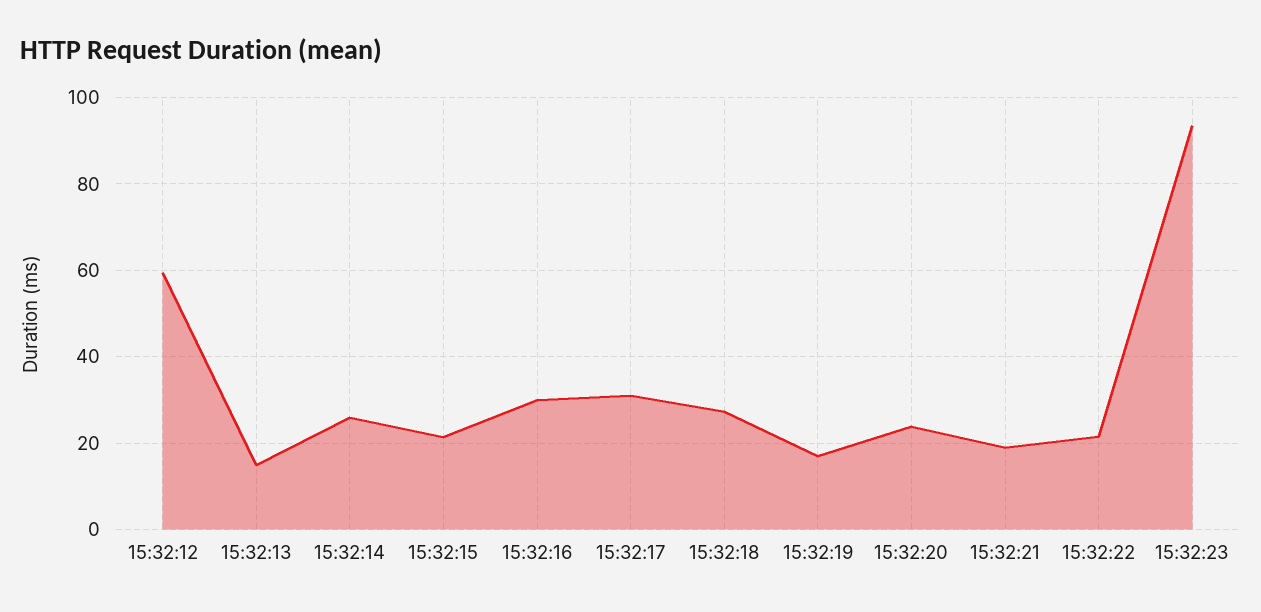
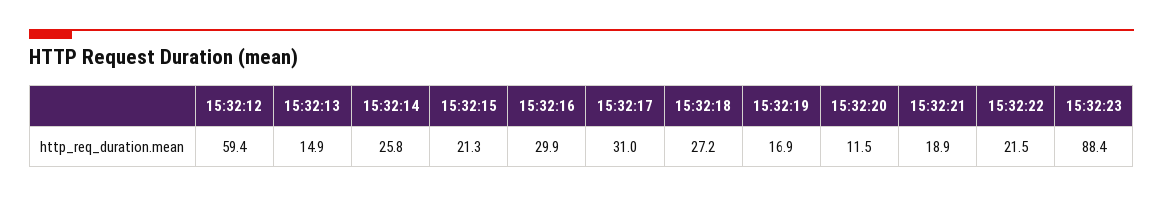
15:32:20: 24 -> 11.5
15:32:23: 94 -> 88.4

